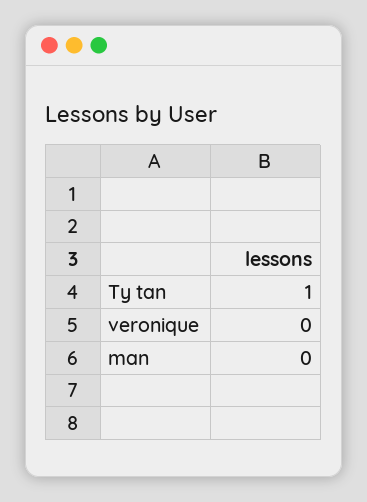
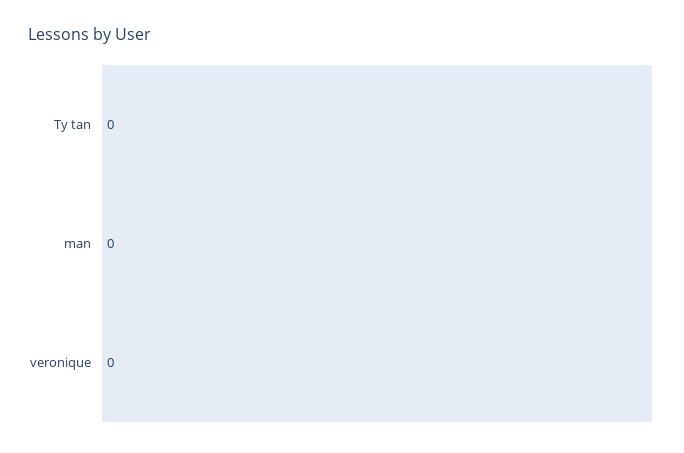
Ty tan: 1 -> 0

